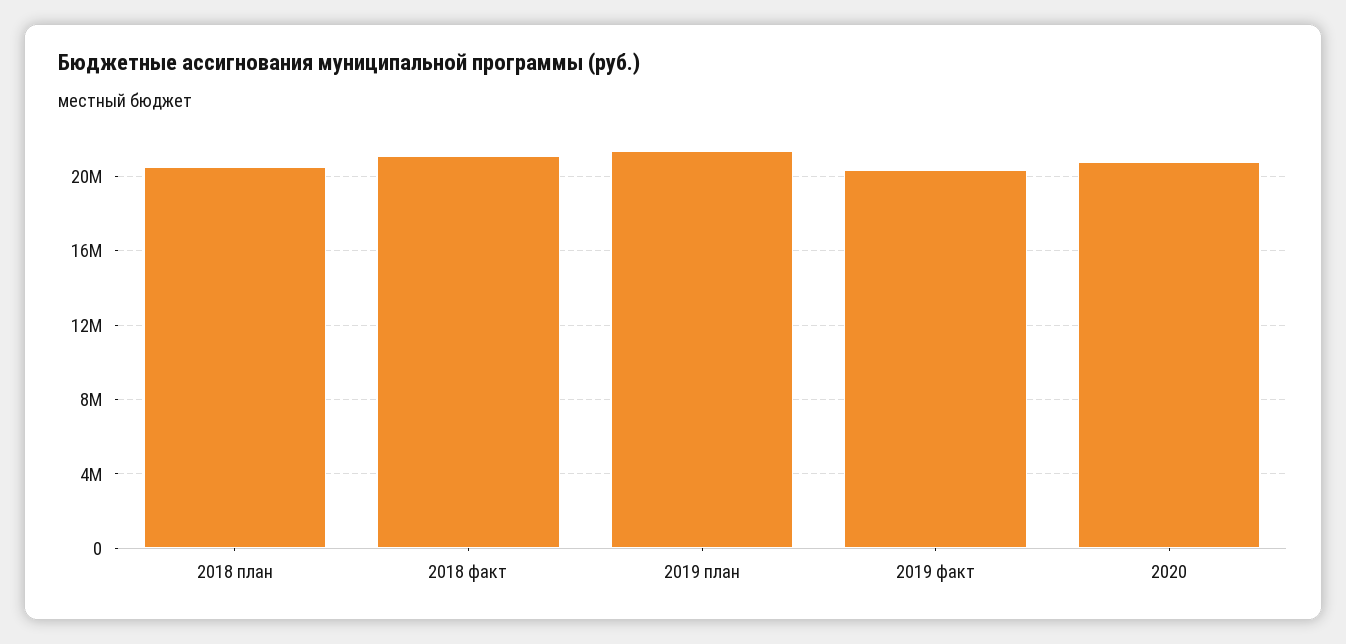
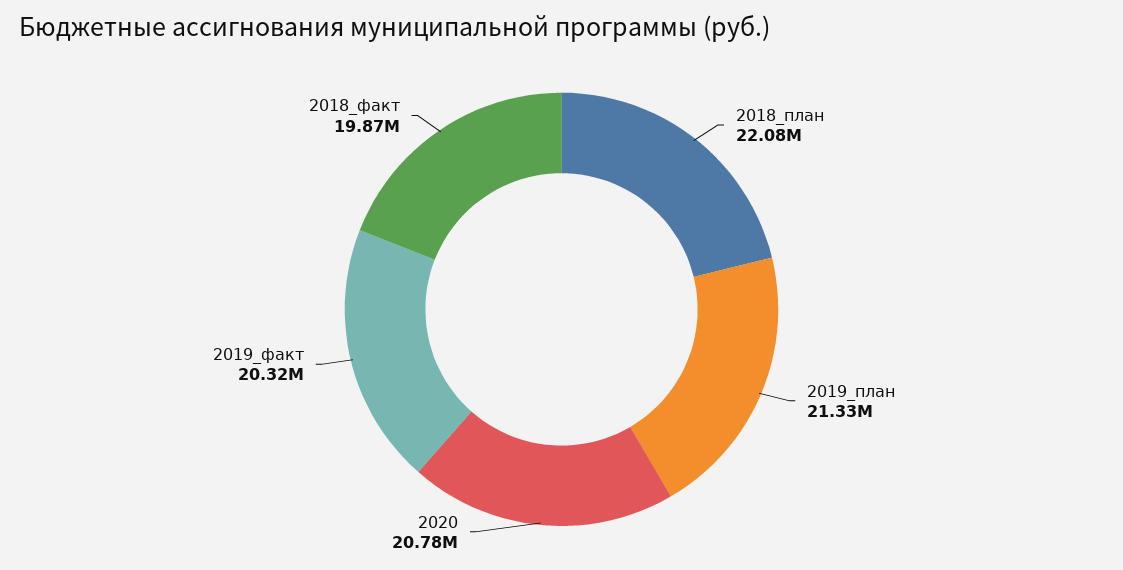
2018 план: 20500000 -> 22080000
2018 факт: 21000000 -> 19870000

